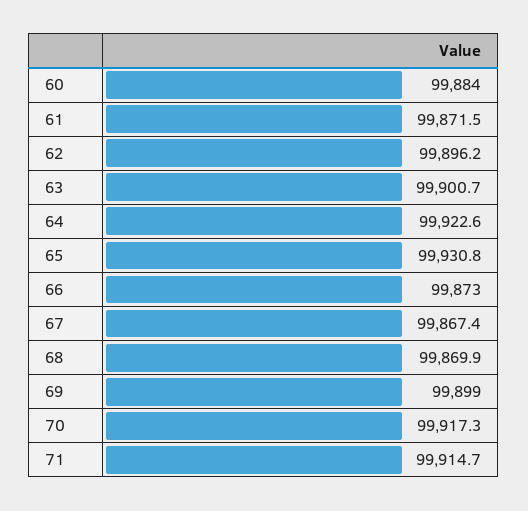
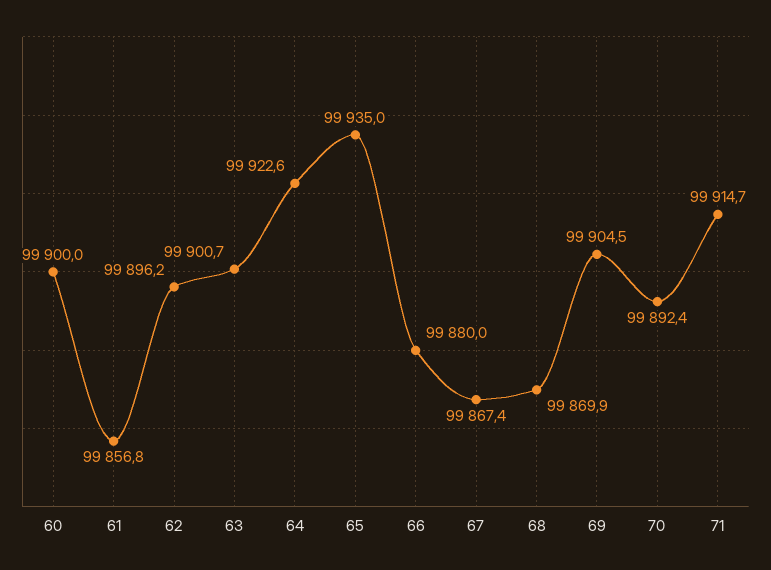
60: 99884 -> 99900
61: 99871.5 -> 99856.8
65: 99930.8 -> 99935
66: 99873 -> 99880
69: 99899 -> 99904.5
70: 99917.3 -> 99892.4

